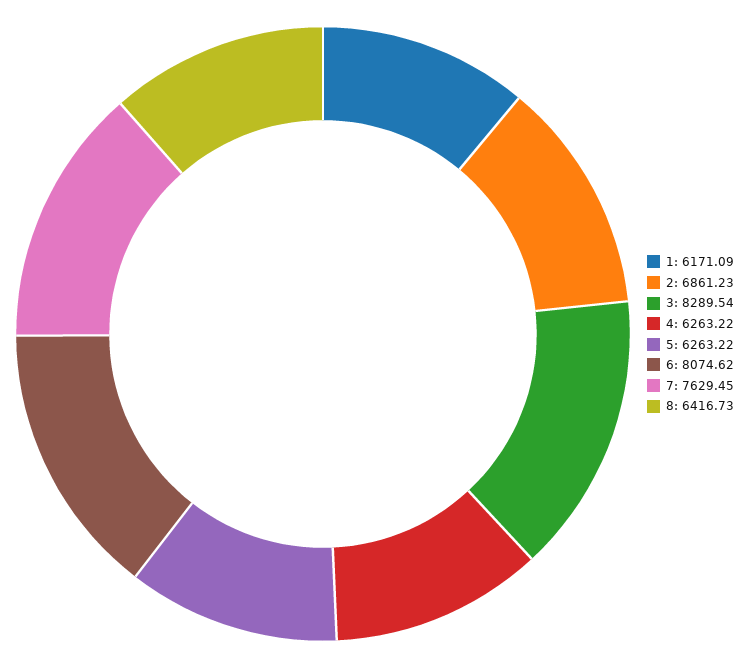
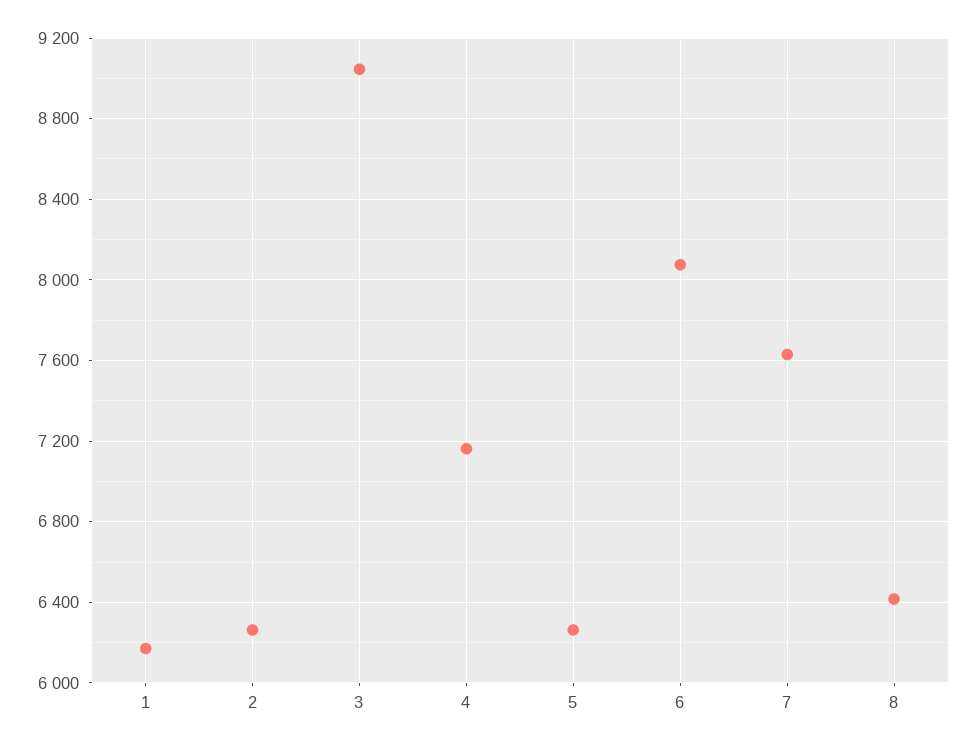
2: 6861.23 -> 6250
3: 8289.54 -> 9050
4: 6263.22 -> 7150

